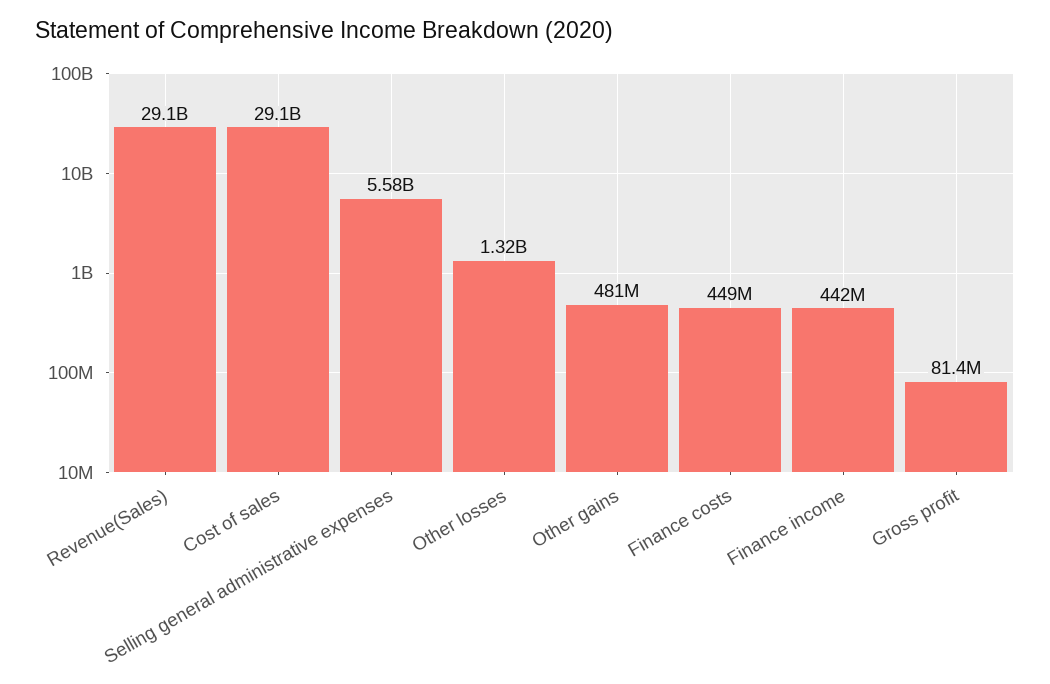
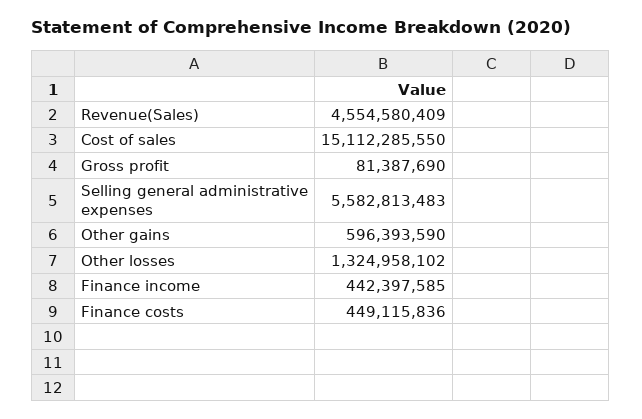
Revenue(Sales): 29100000000 -> 4554580409
Cost of sales: 29100000000 -> 15112285550
Other gains: 481000000 -> 596393590

